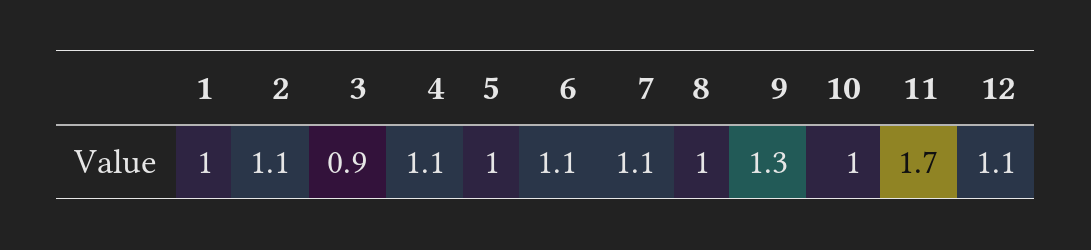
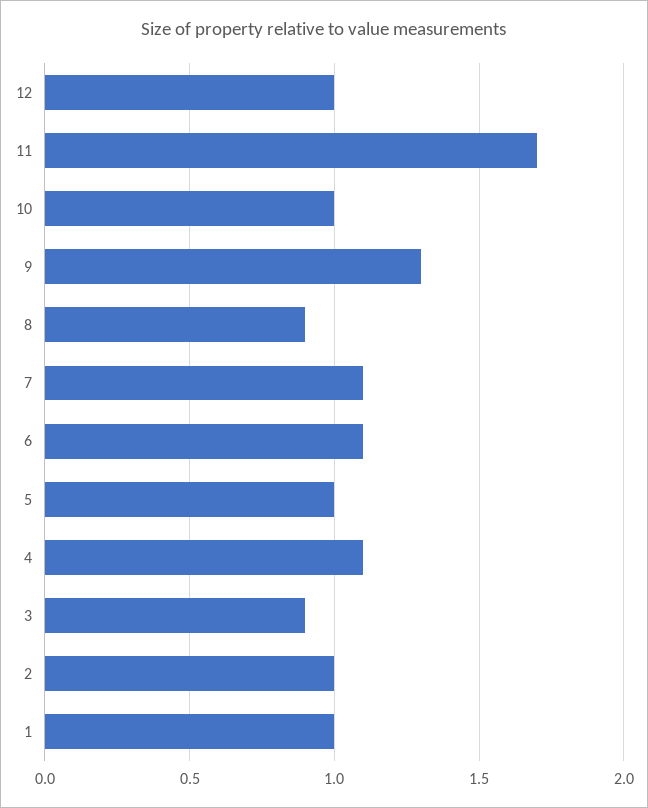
2: 1.1 -> 1
8: 1 -> 0.9
12: 1.1 -> 1

